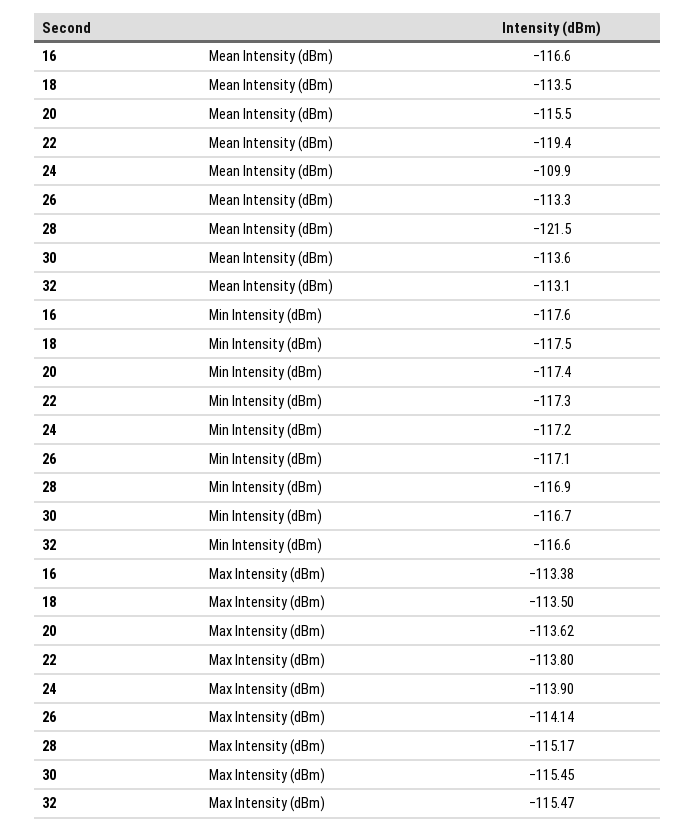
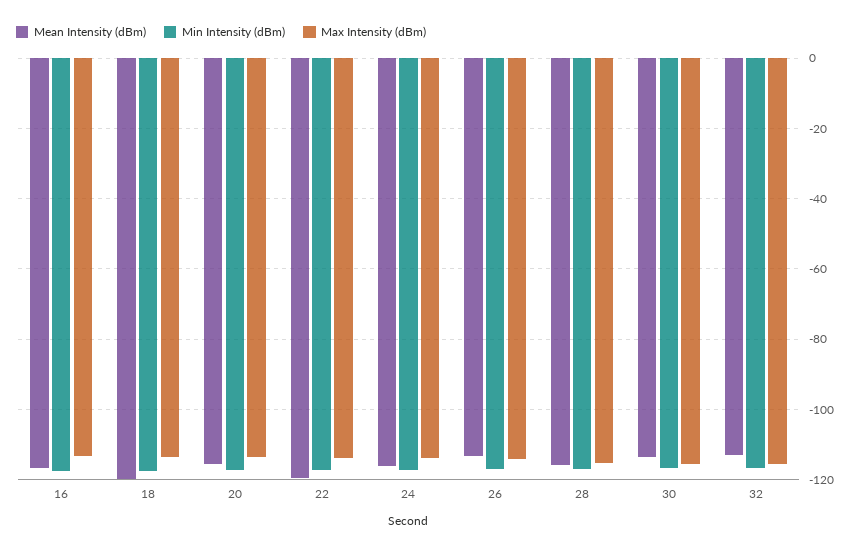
Mean Intensity (dBm), 18: -113.5 -> -120
Mean Intensity (dBm), 24: -109.9 -> -116
Mean Intensity (dBm), 28: -121.5 -> -116

